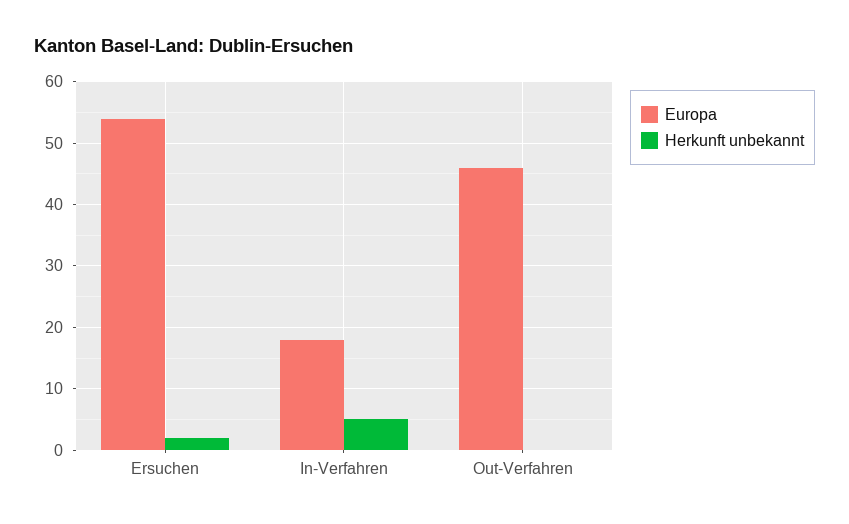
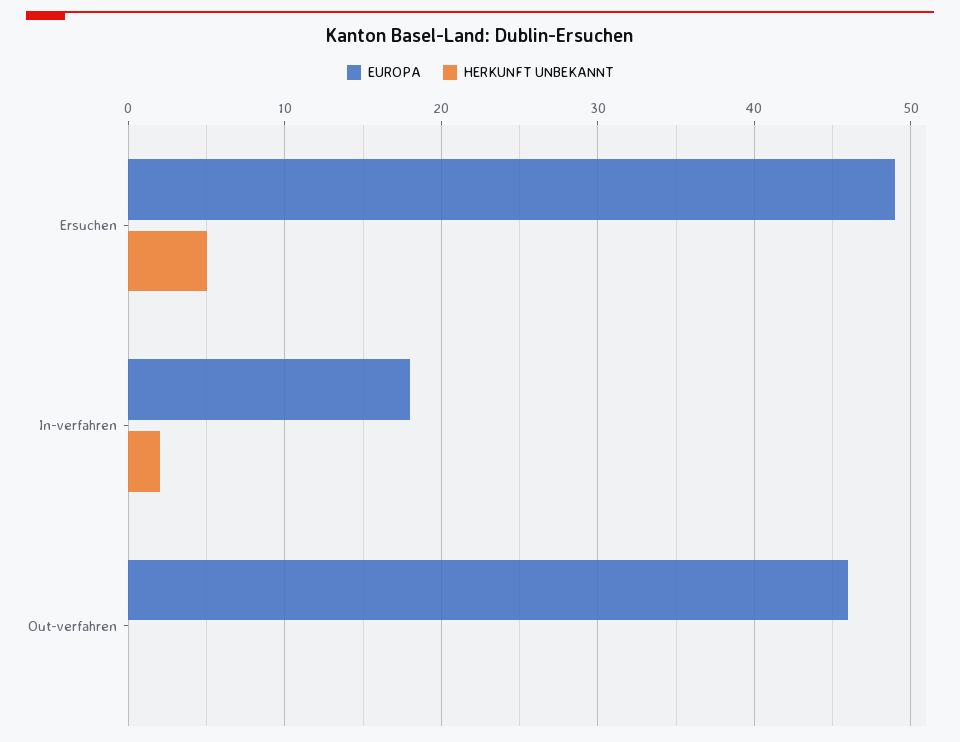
Europa, Ersuchen: 54 -> 49
Herkunft unbekannt, Ersuchen: 2 -> 5
Herkunft unbekannt, In-Verfahren: 5 -> 2

